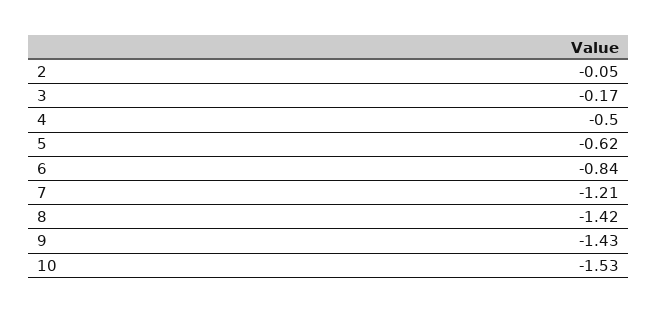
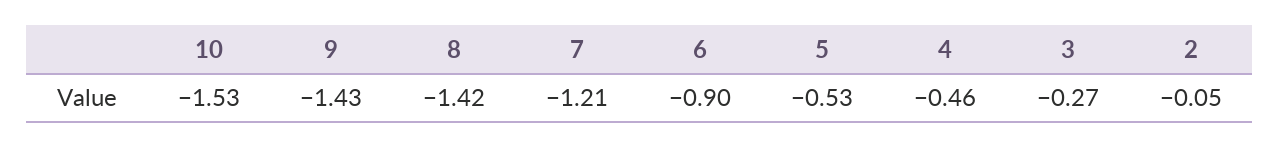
3: -0.17 -> -0.27
4: -0.5 -> -0.46
5: -0.62 -> -0.53
6: -0.84 -> -0.9

